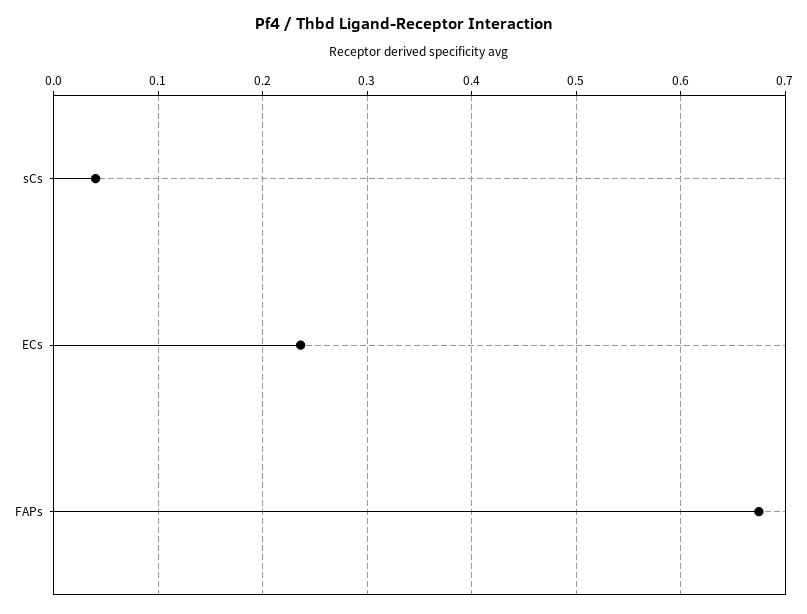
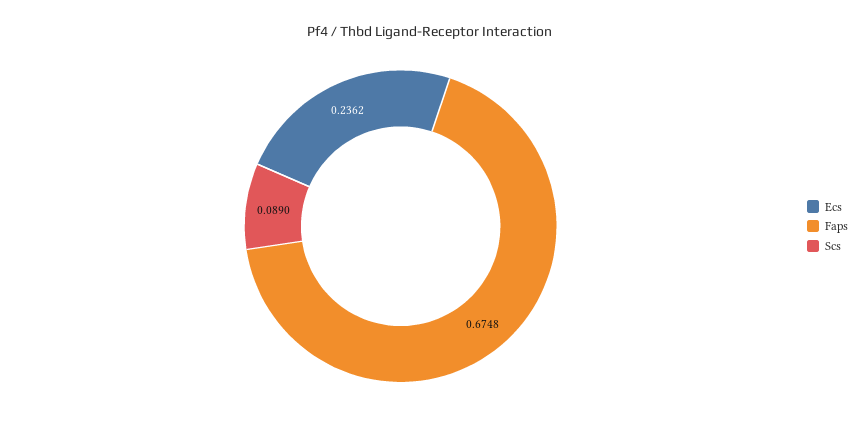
sCs: 0.04 -> 0.089

